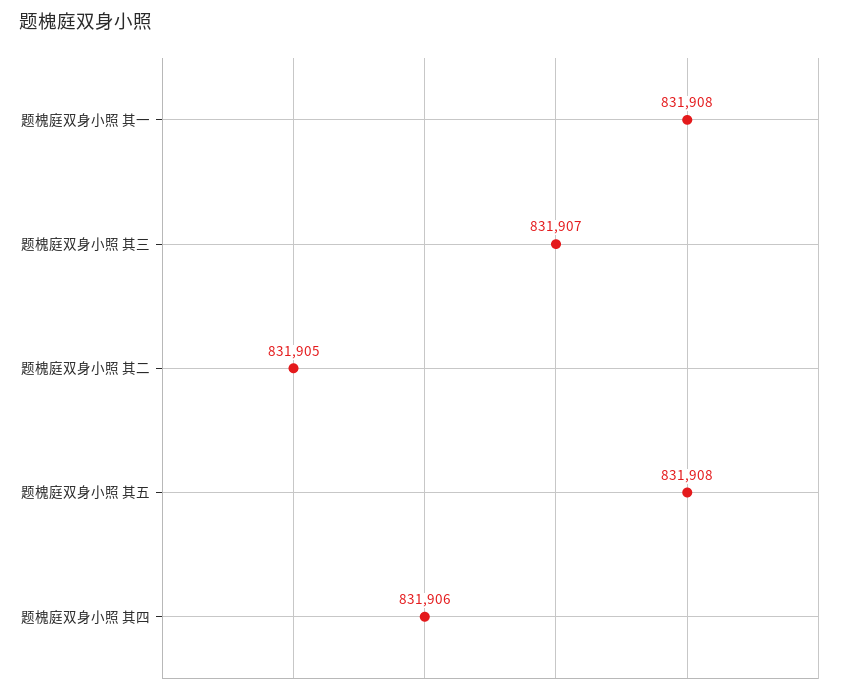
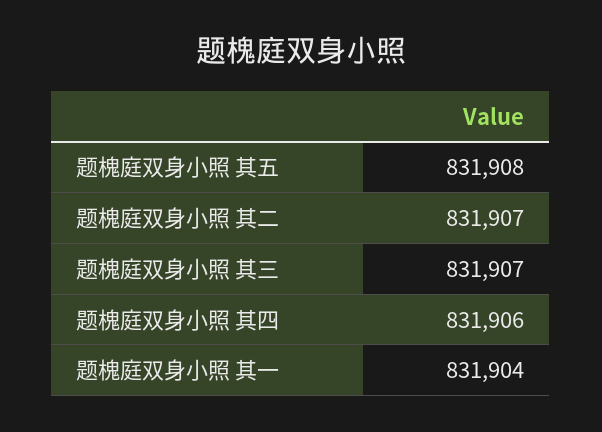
题槐庭双身小照 其一: 831908 -> 831904
题槐庭双身小照 其二: 831905 -> 831907

